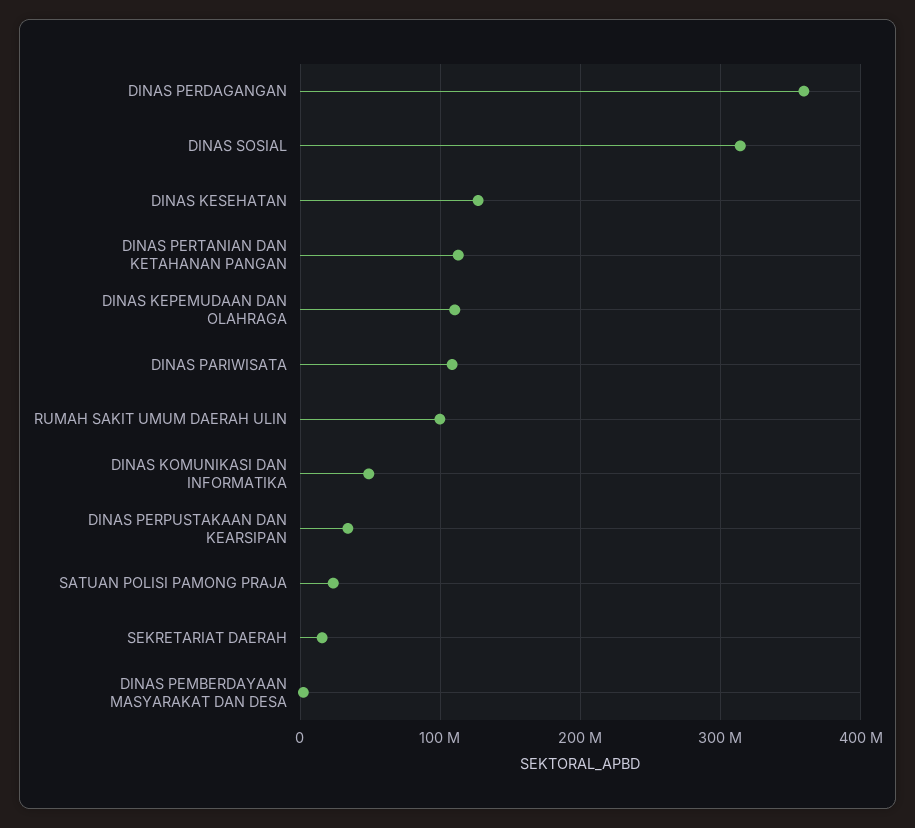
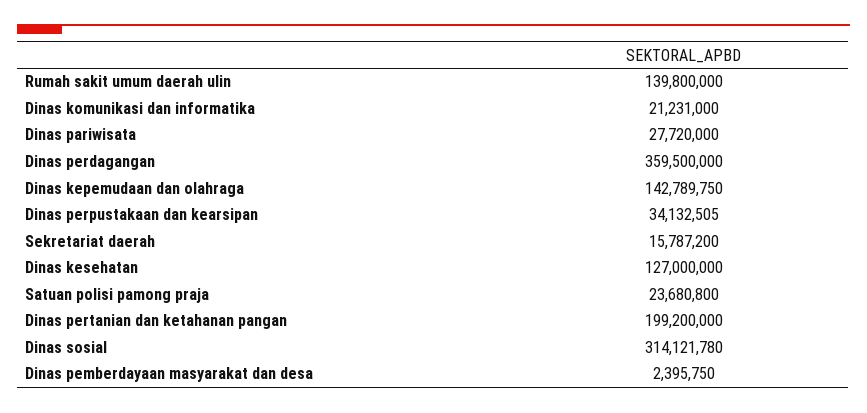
DINAS PERTANIAN DAN KETAHANAN PANGAN: 110000000 -> 199200000
DINAS KEPEMUDAAN DAN OLAHRAGA: 110000000 -> 142789750
DINAS PARIWISATA: 110000000 -> 27720000
RUMAH SAKIT UMUM DAERAH ULIN: 100000000 -> 139800000
DINAS KOMUNIKASI DAN INFORMATIKA: 50000000 -> 21231000

